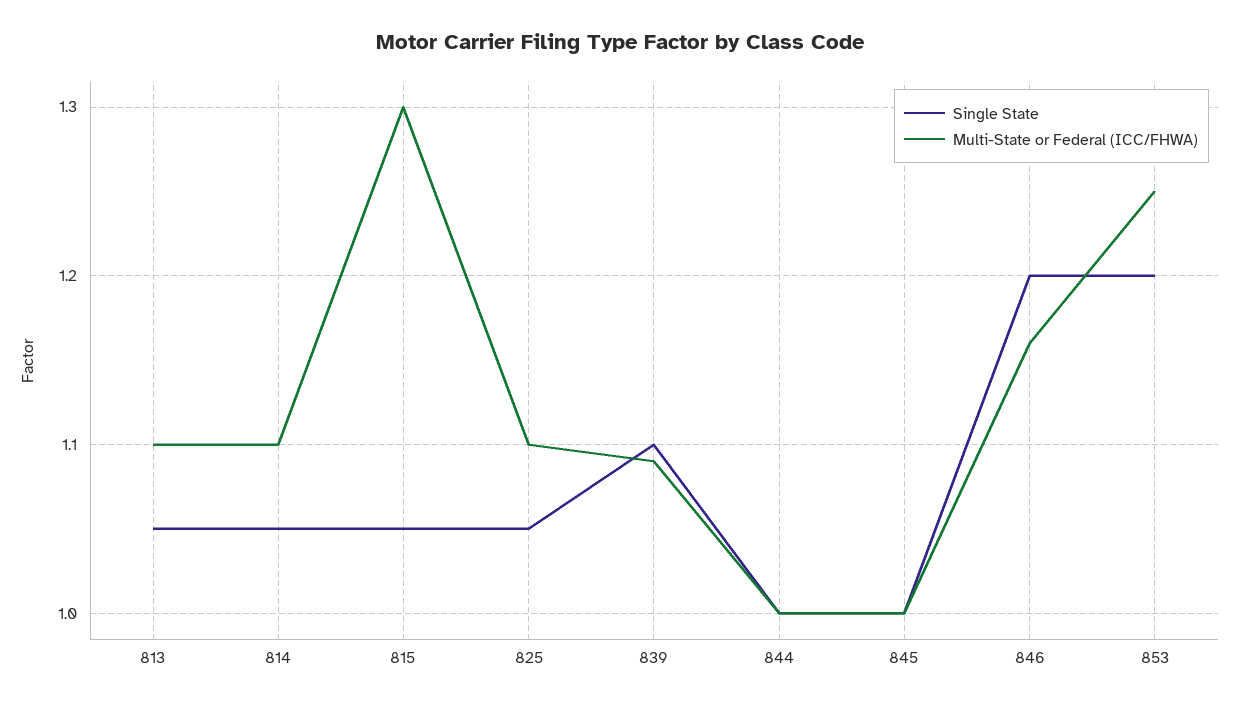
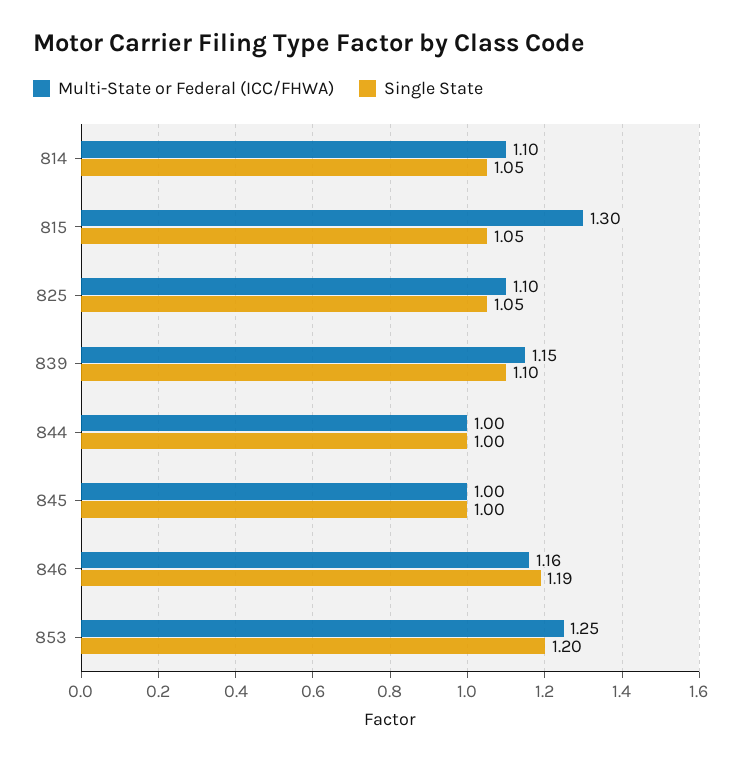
Single State, 813: 1.05 -> none
Multi-State or Federal (ICC/FHWA), 813: 1.1 -> none
Multi-State or Federal (ICC/FHWA), 839: 1.09 -> 1.15
Single State, 846: 1.2 -> 1.19

